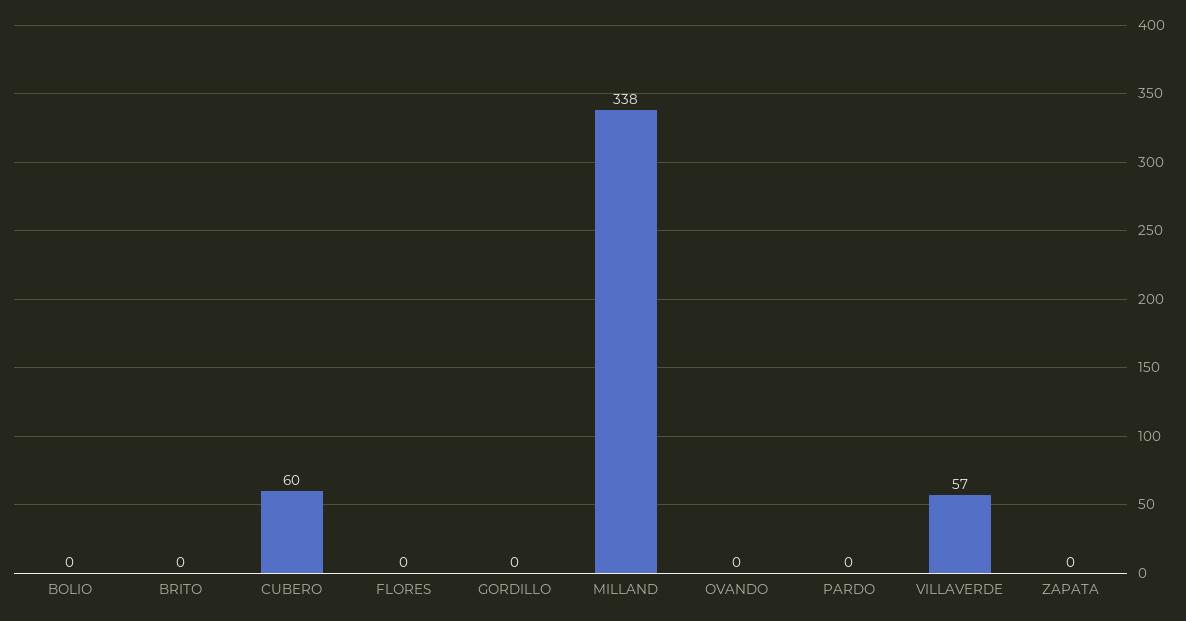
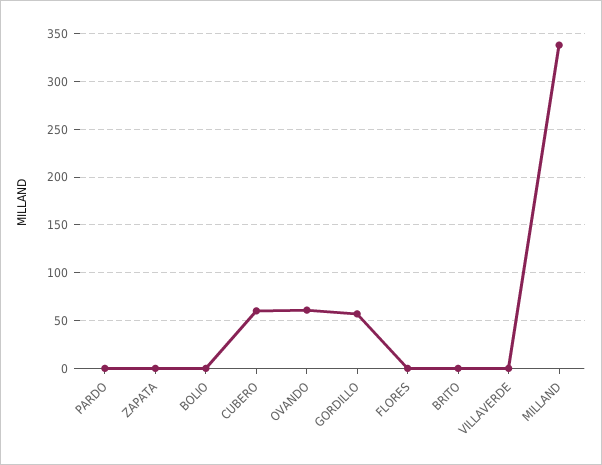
GORDILLO: 0 -> 60
OVANDO: 0 -> 60
VILLAVERDE: 57 -> 0

